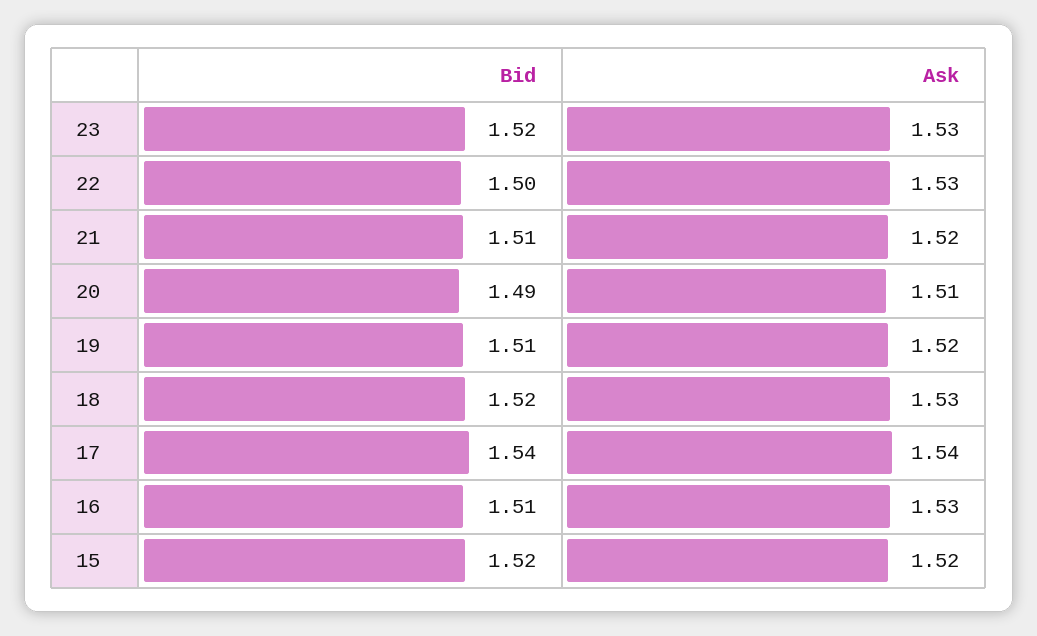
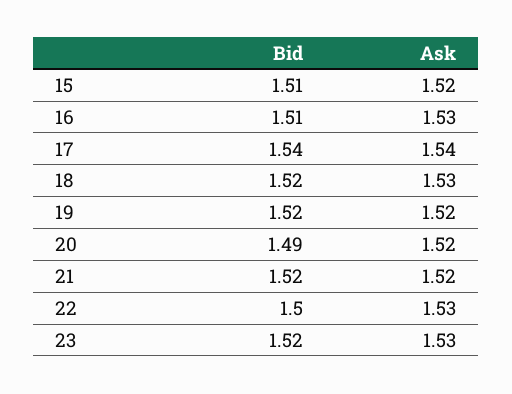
Bid, 21: 1.51 -> 1.52
Ask, 20: 1.51 -> 1.52
Bid, 19: 1.51 -> 1.52
Bid, 15: 1.52 -> 1.51

